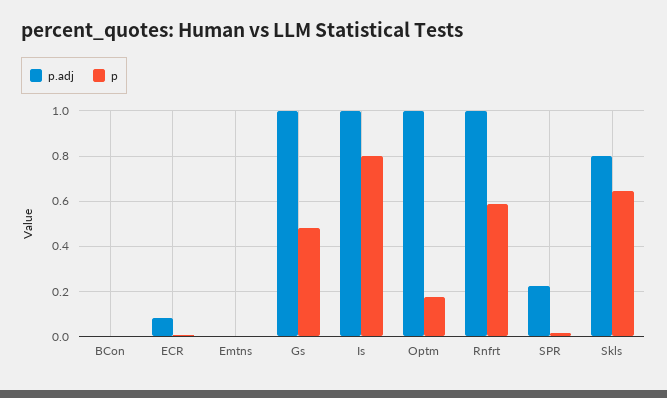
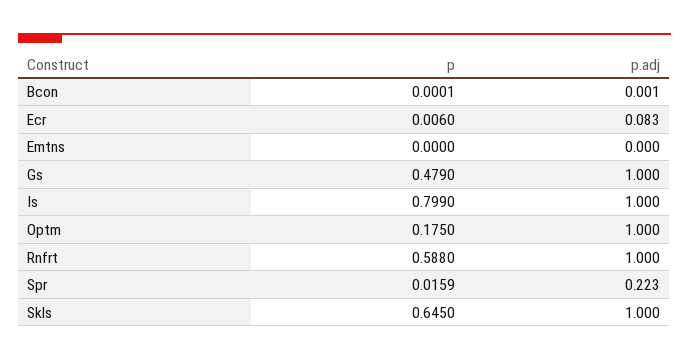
p.adj, Skls: 0.8 -> 1

